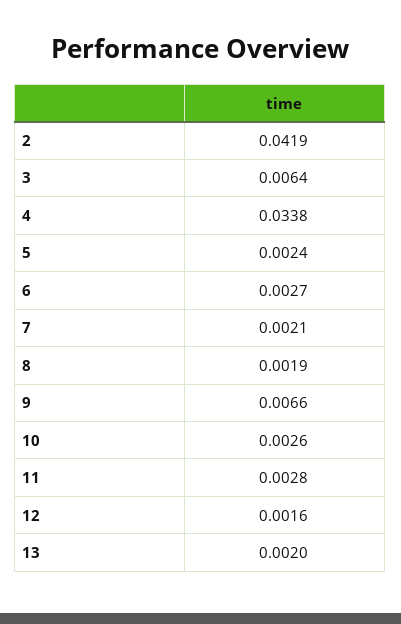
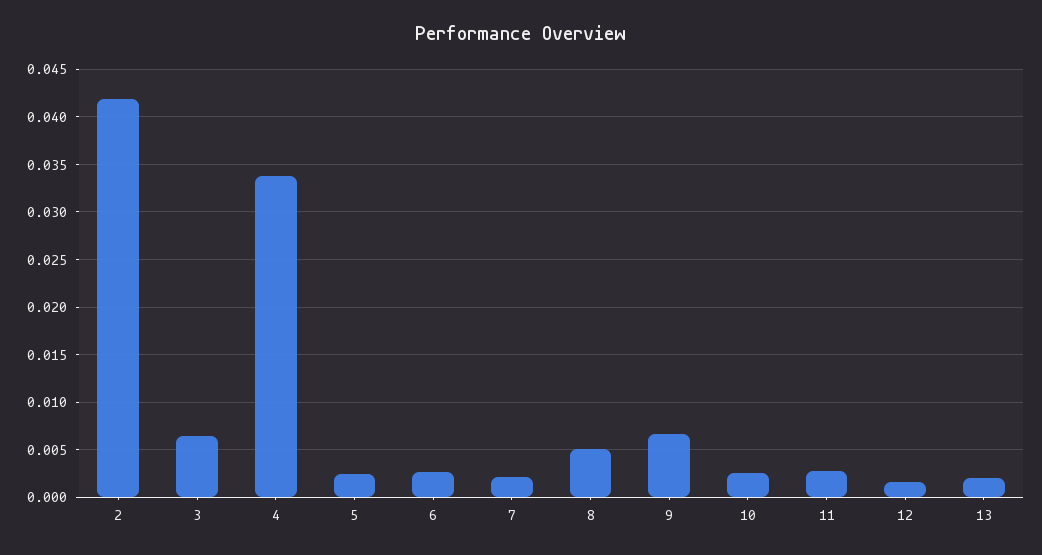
8: 0.0019 -> 0.005

